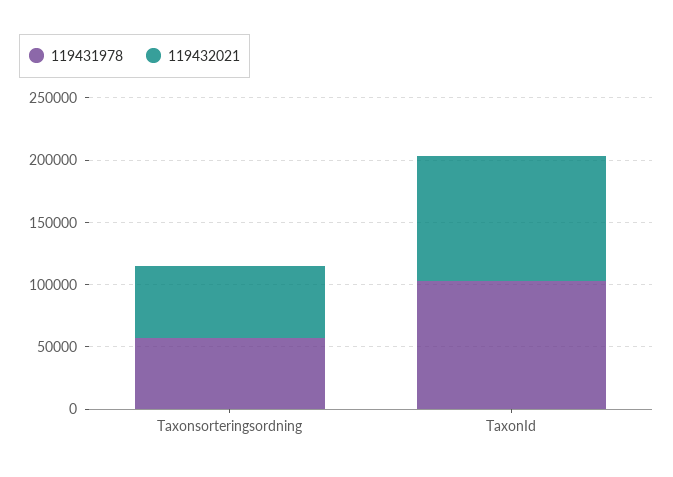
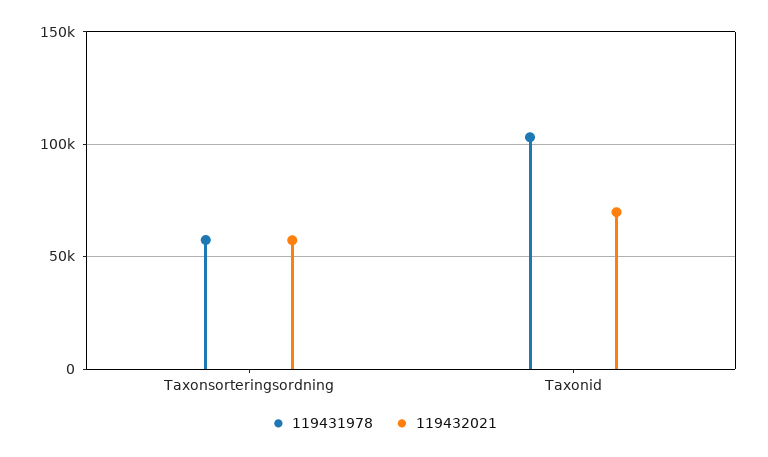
119432021, TaxonId: 100000 -> 70000

